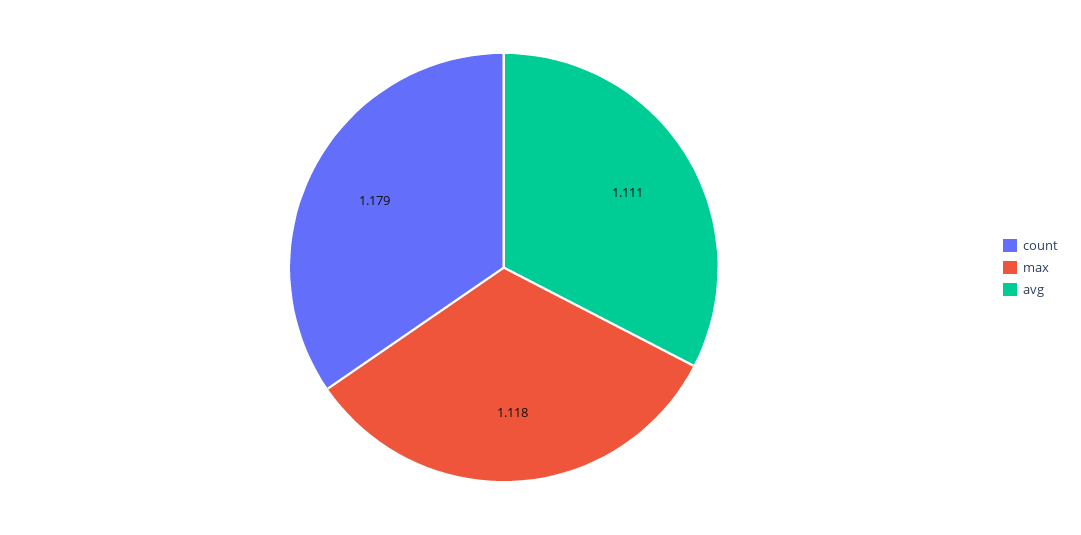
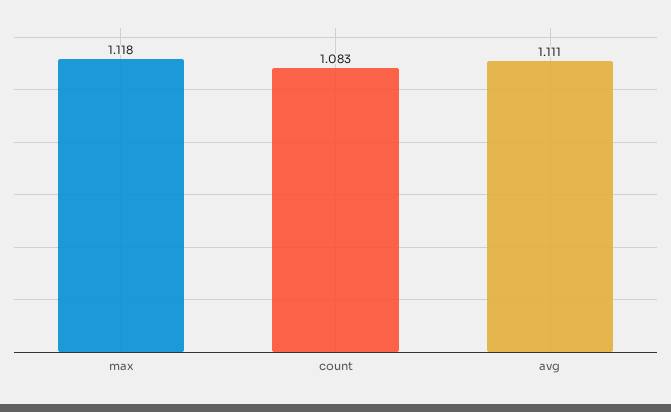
count: 1.179 -> 1.083

